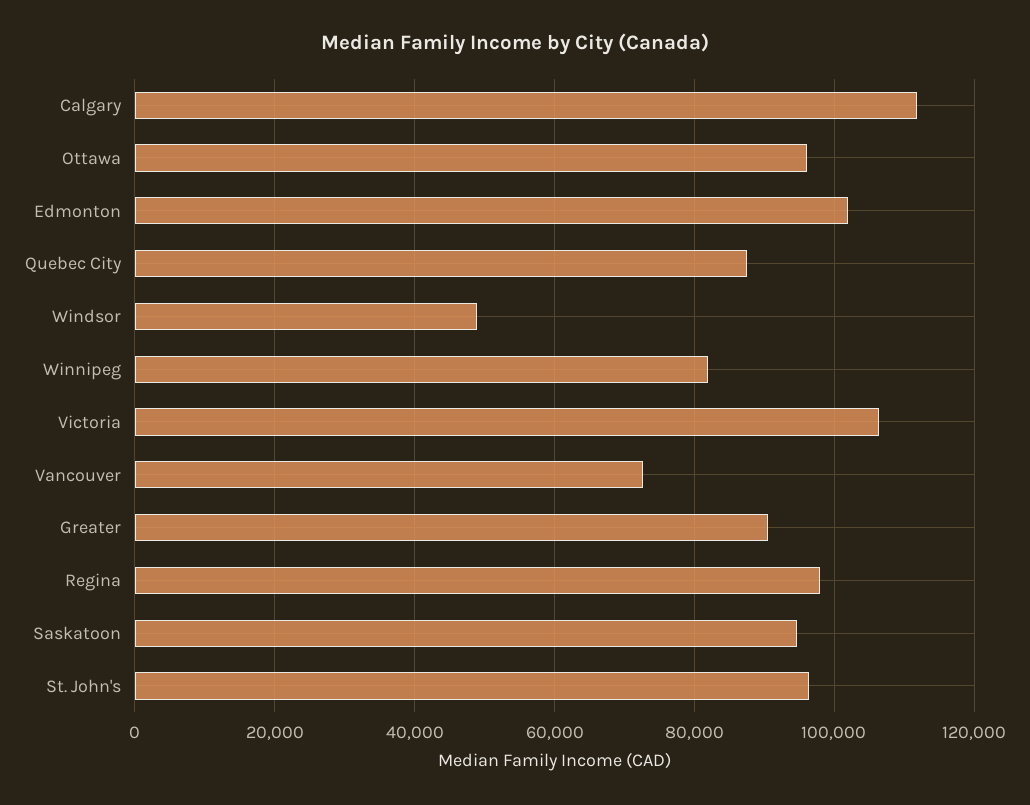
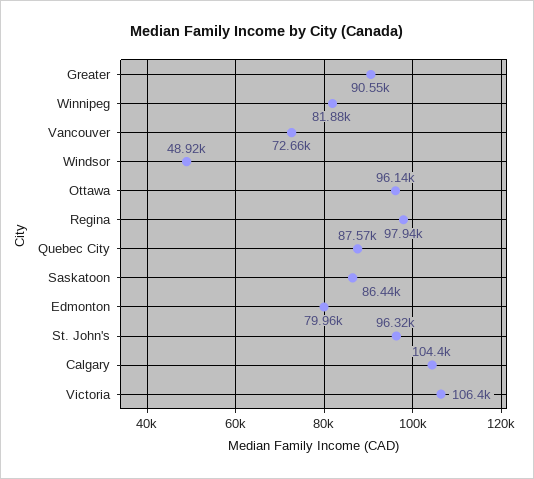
Calgary: 112000 -> 104400
Edmonton: 102000 -> 79960
Saskatoon: 94000 -> 86440

